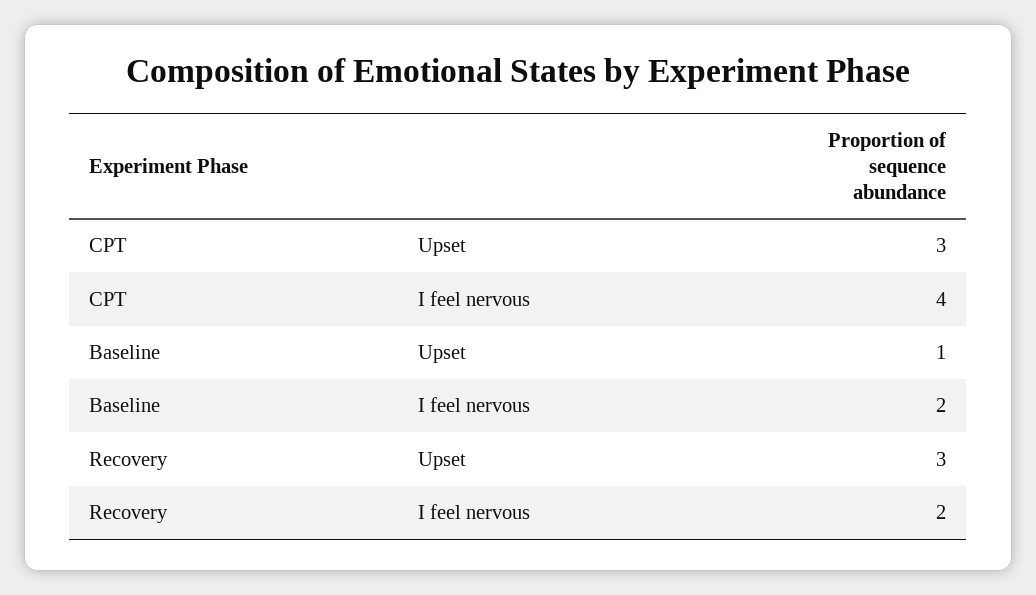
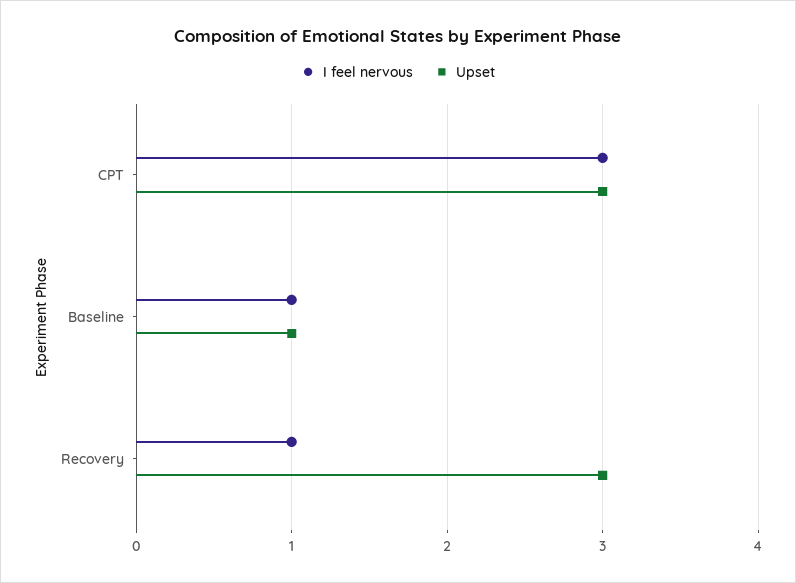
I feel nervous, CPT: 4 -> 3
I feel nervous, Baseline: 2 -> 1
I feel nervous, Recovery: 2 -> 1

